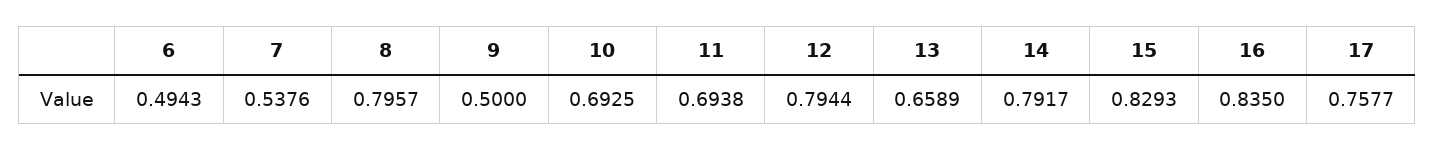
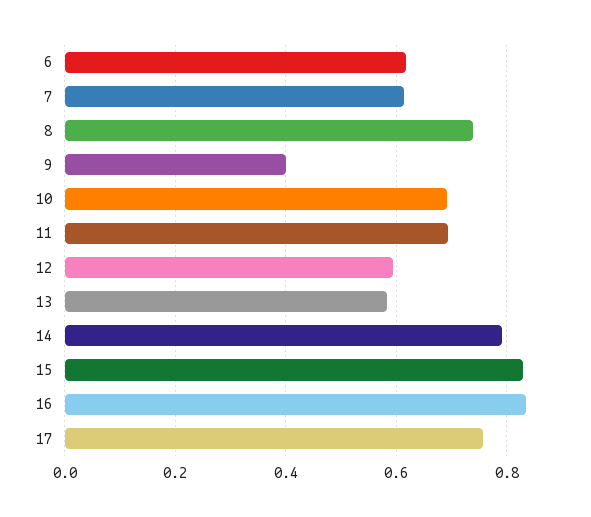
6: 0.4943 -> 0.62
7: 0.5376 -> 0.62
8: 0.7957 -> 0.74
9: 0.5 -> 0.4
12: 0.7944 -> 0.6
13: 0.6589 -> 0.58

